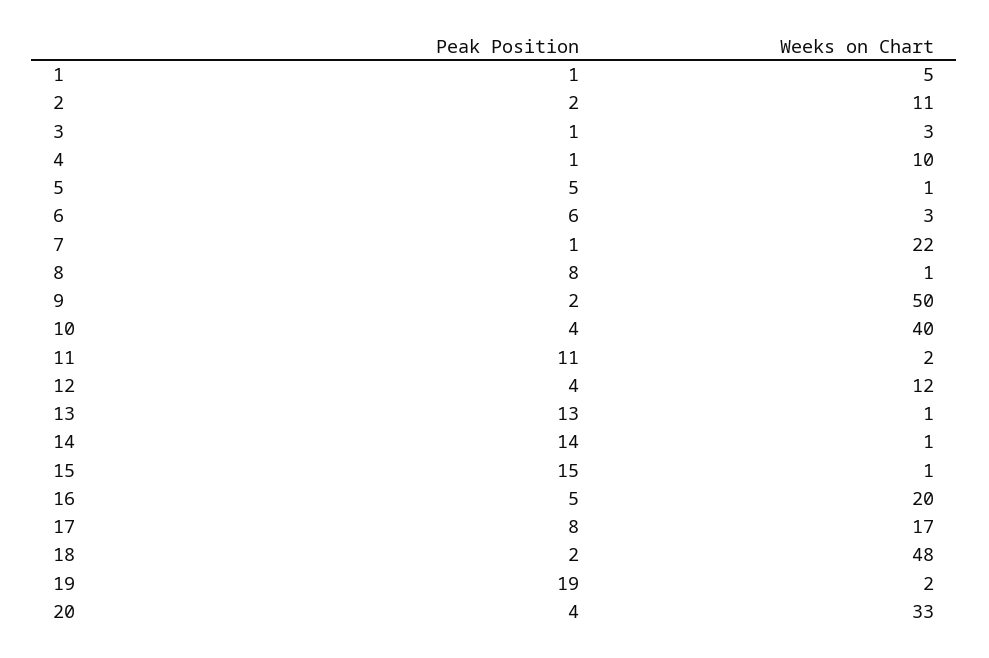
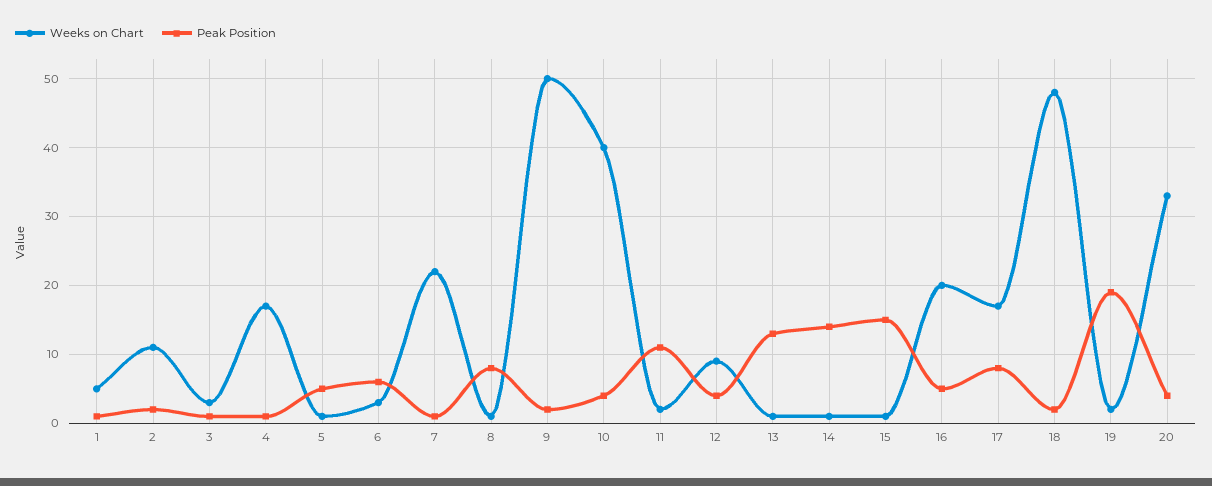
Weeks on Chart, 4: 10 -> 17
Weeks on Chart, 12: 12 -> 9

